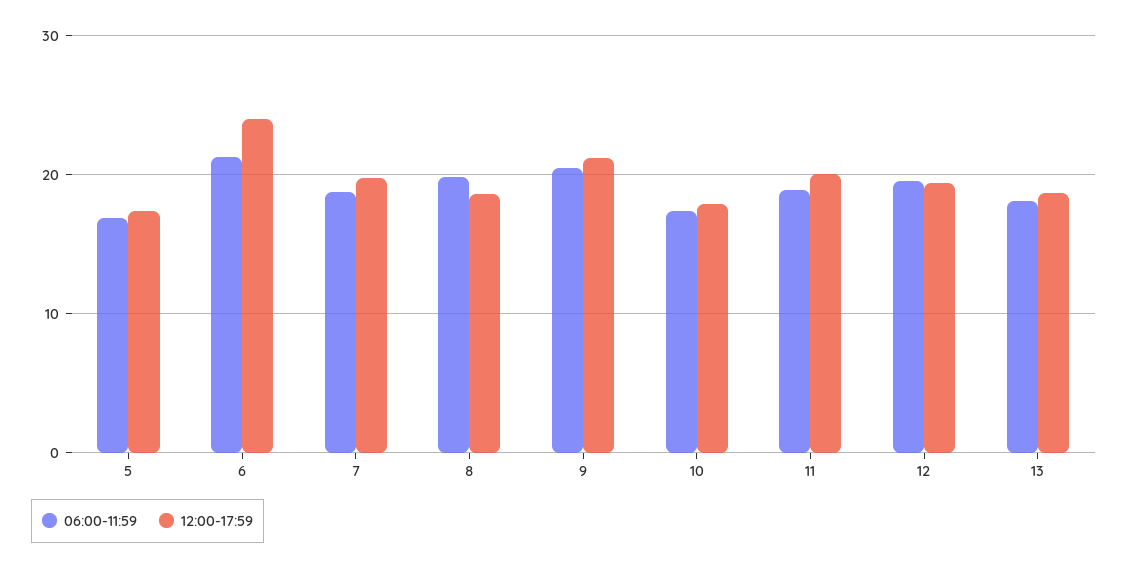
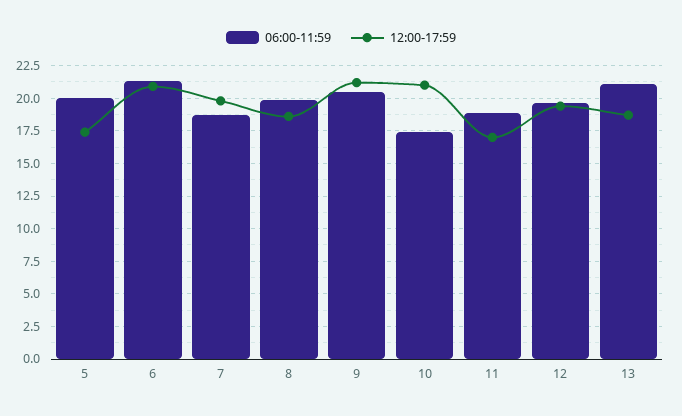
06:00-11:59, 5: 17 -> 20
12:00-17:59, 6: 24 -> 21
12:00-17:59, 10: 18 -> 21
12:00-17:59, 11: 20 -> 17
06:00-11:59, 13: 18 -> 21

